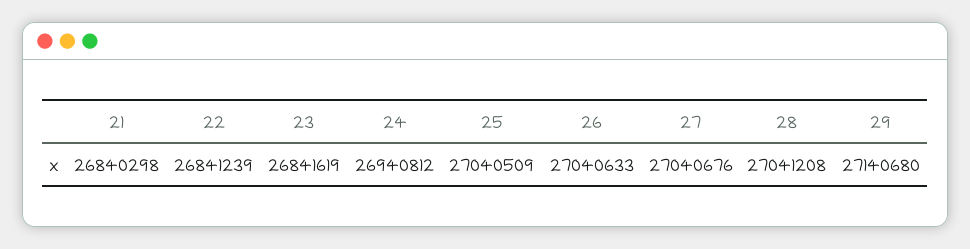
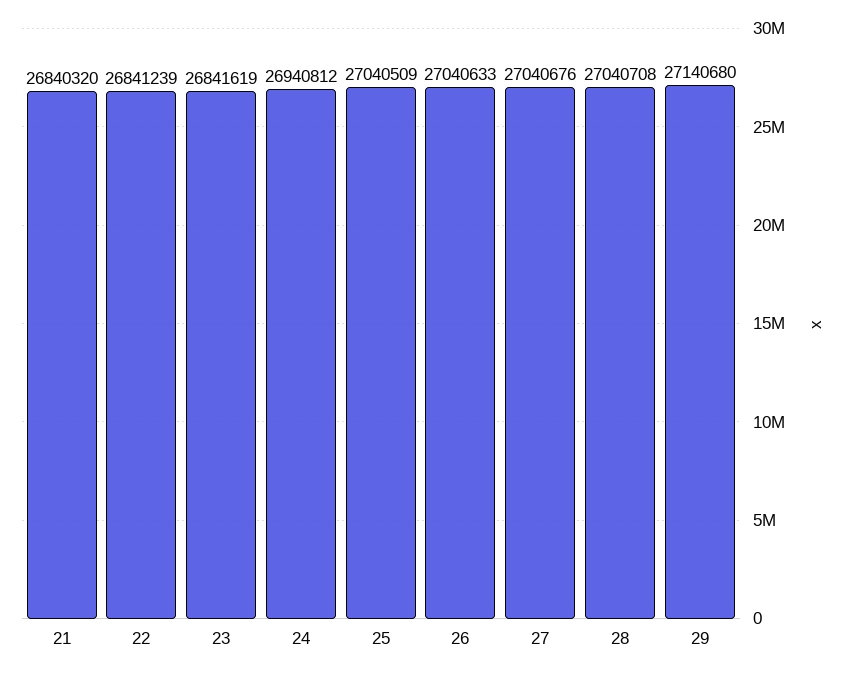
21: 26840298 -> 26840320
28: 27041208 -> 27040708

